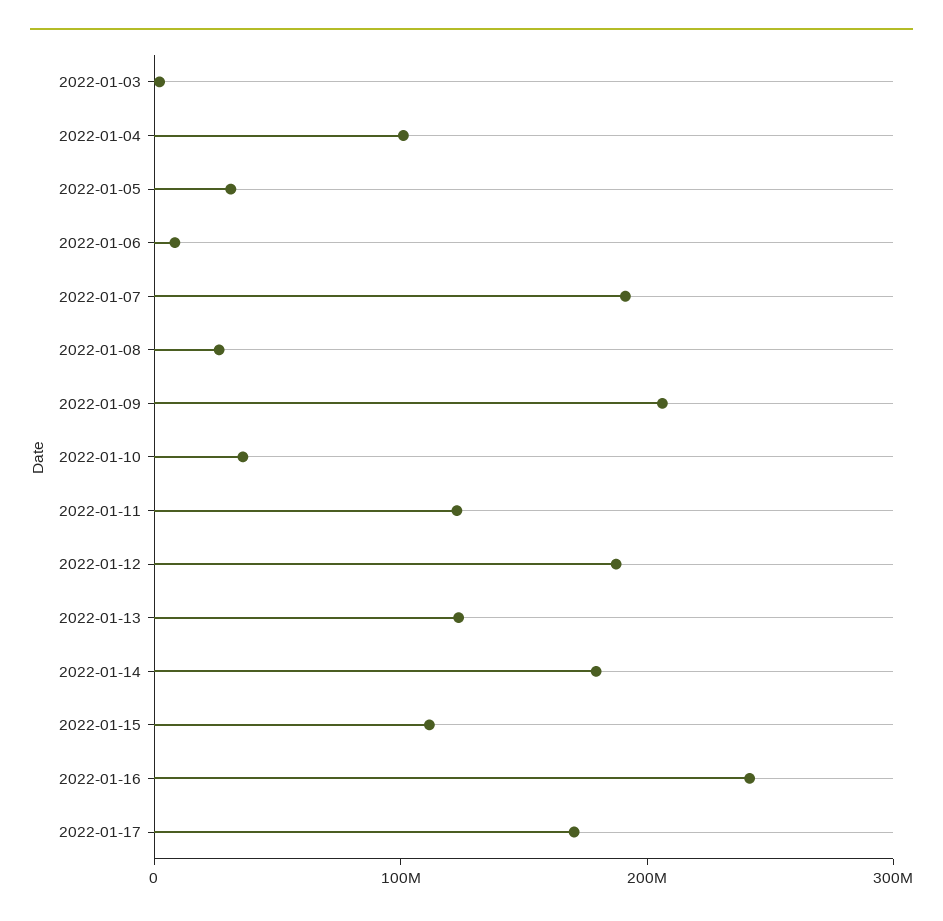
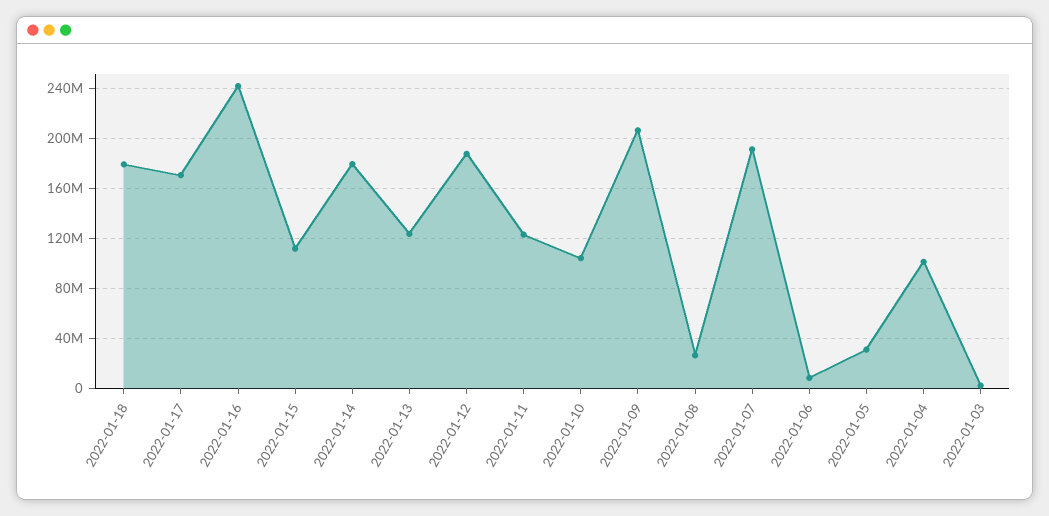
2022-01-10: 40000000 -> 105000000
2022-01-18: none -> 180000000

